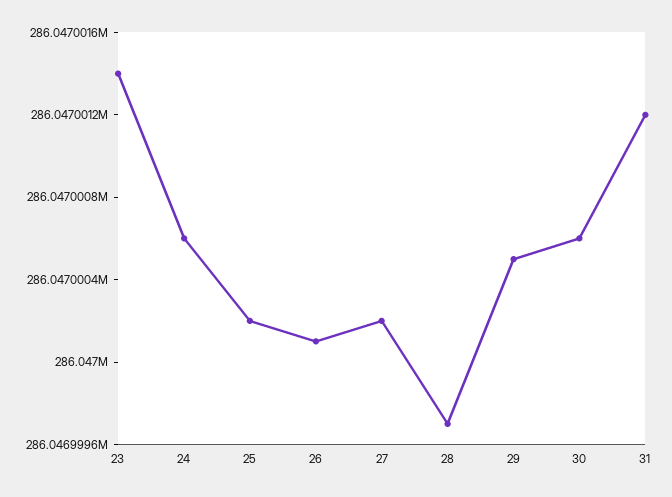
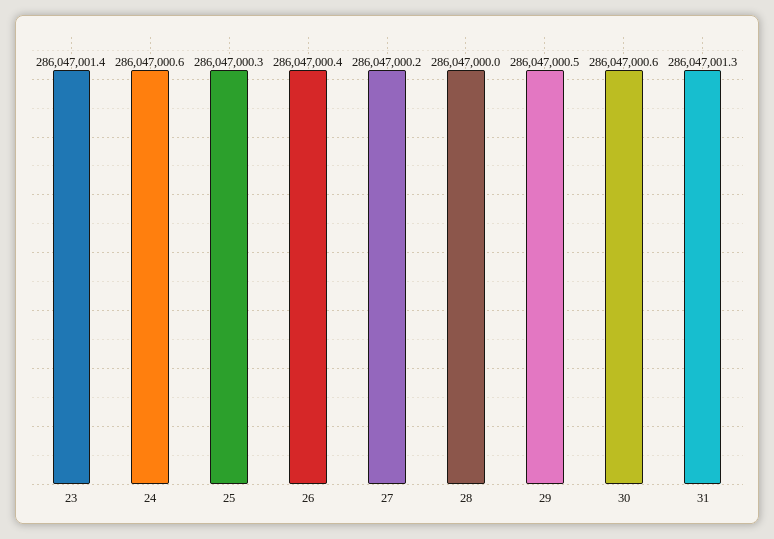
25: 286047000.2 -> 286047000.3
26: 286047000.1 -> 286047000.4
28: 286046999.7 -> 286047000
31: 286047001.2 -> 286047001.3

